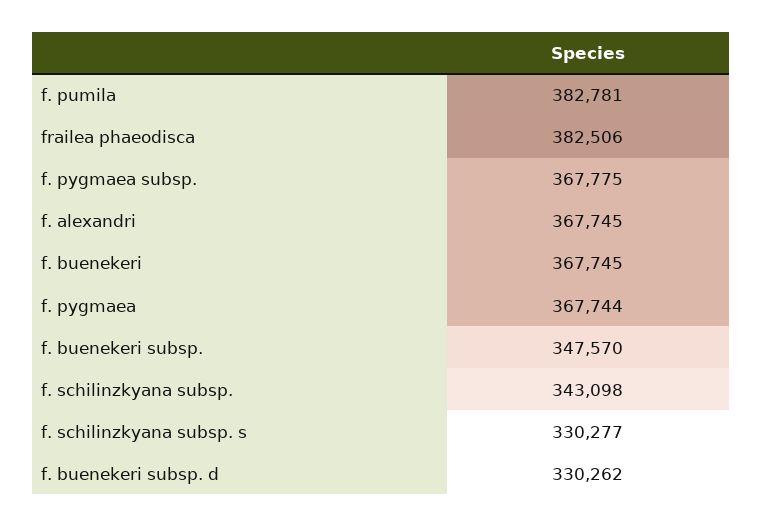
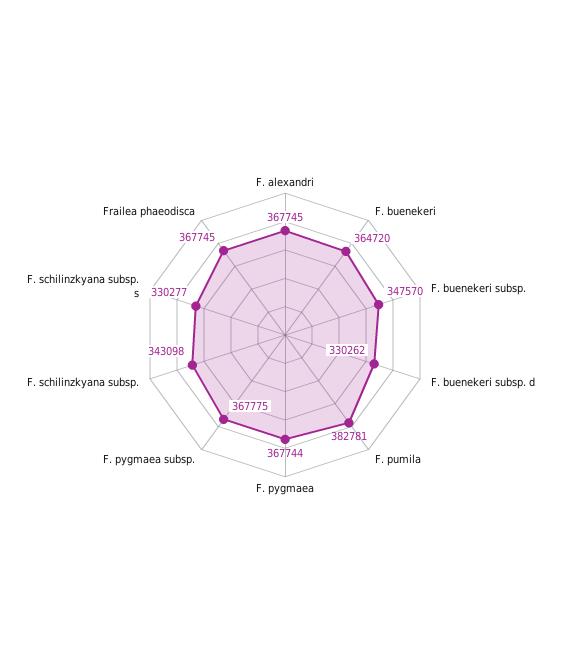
frailea phaeodisca: 382506 -> 367745
f. buenekeri: 367745 -> 364720

